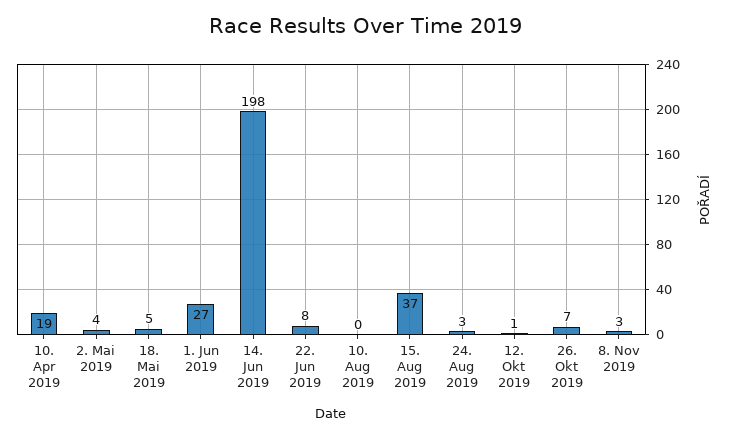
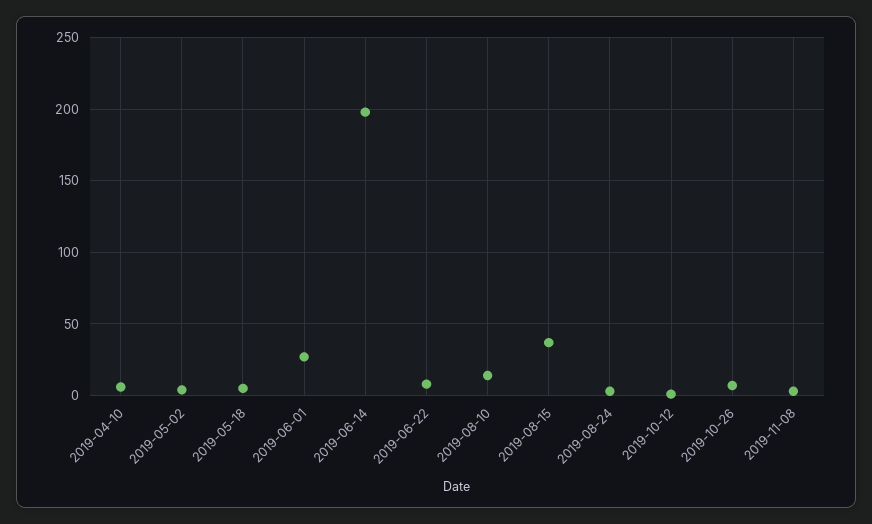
10. Apr 2019: 19 -> 5
10. Aug 2019: 0 -> 15

